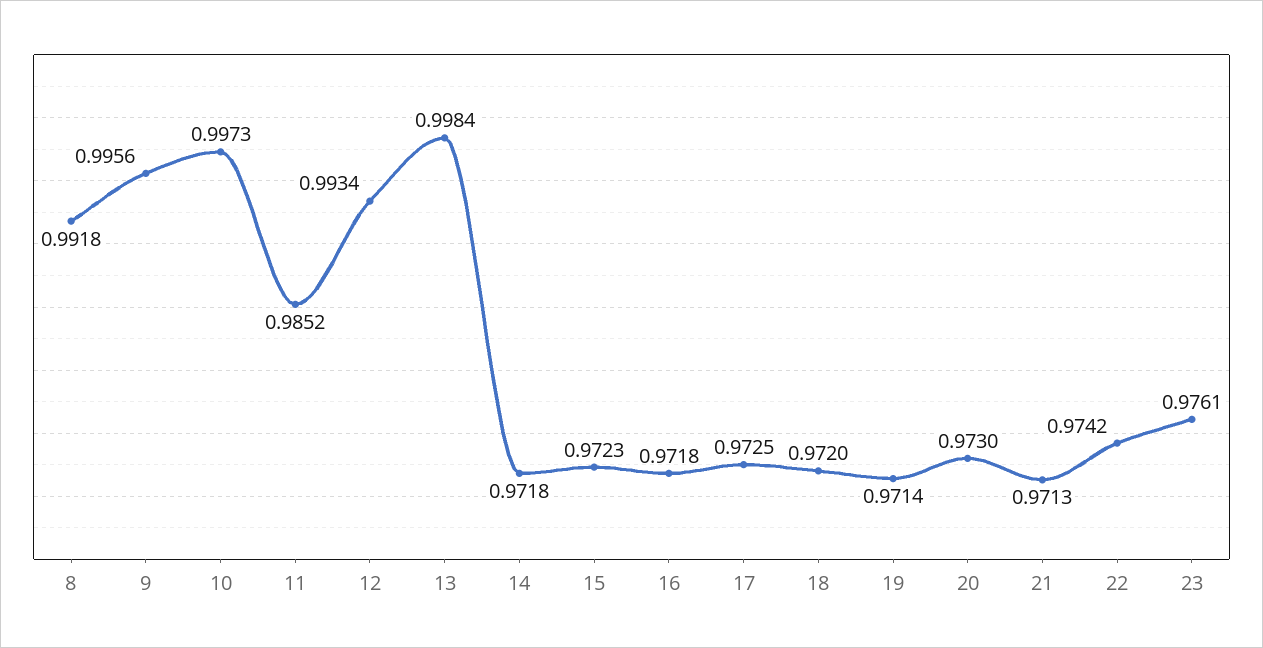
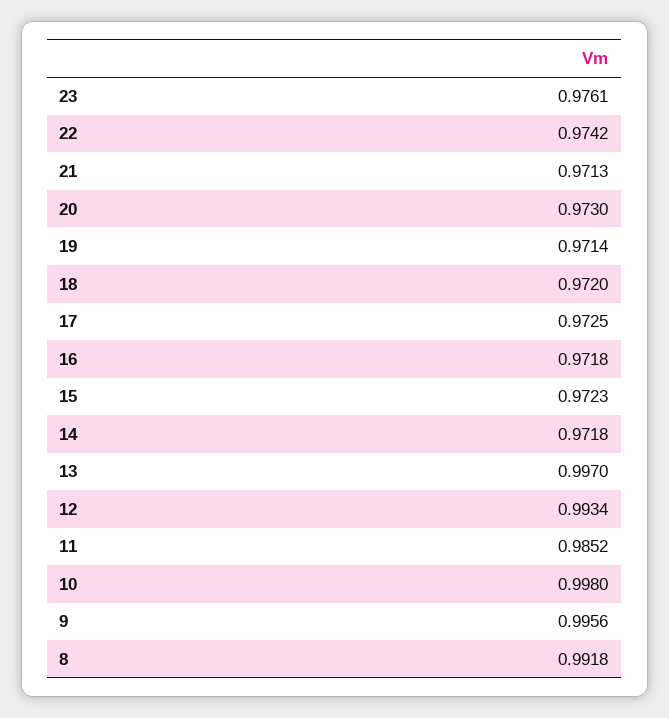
10: 0.9973 -> 0.998
13: 0.9984 -> 0.997

